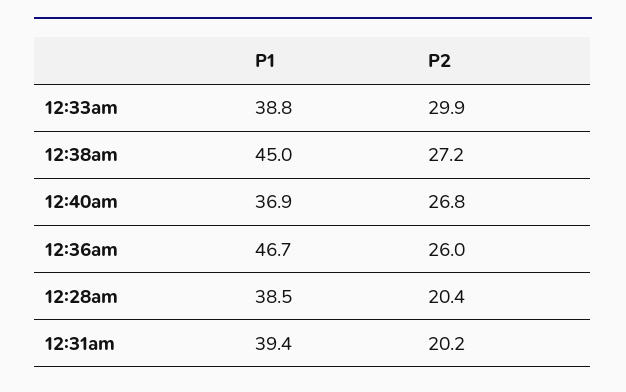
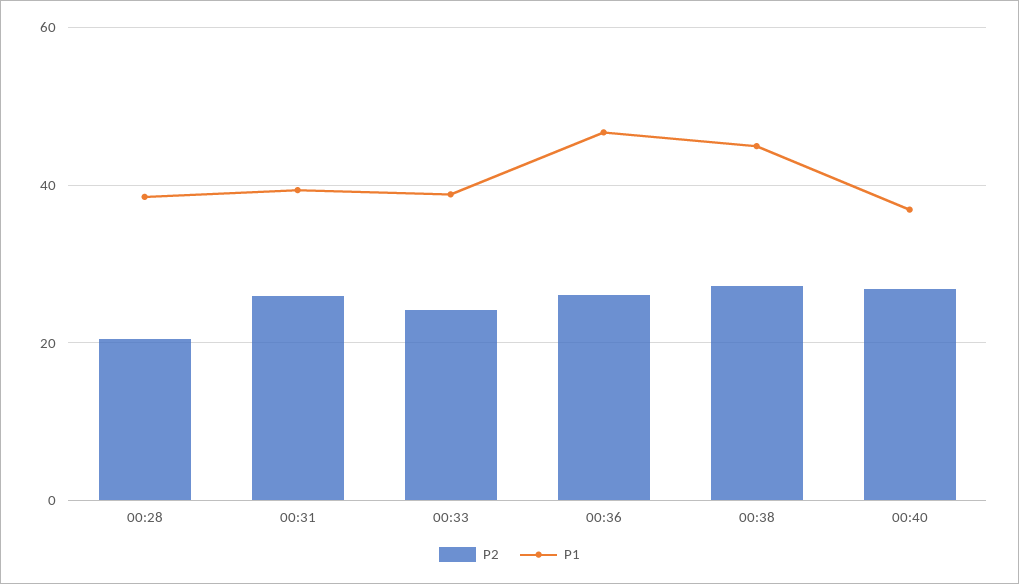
P2, 12:33am: 29.9 -> 24
P2, 12:31am: 20.2 -> 26

